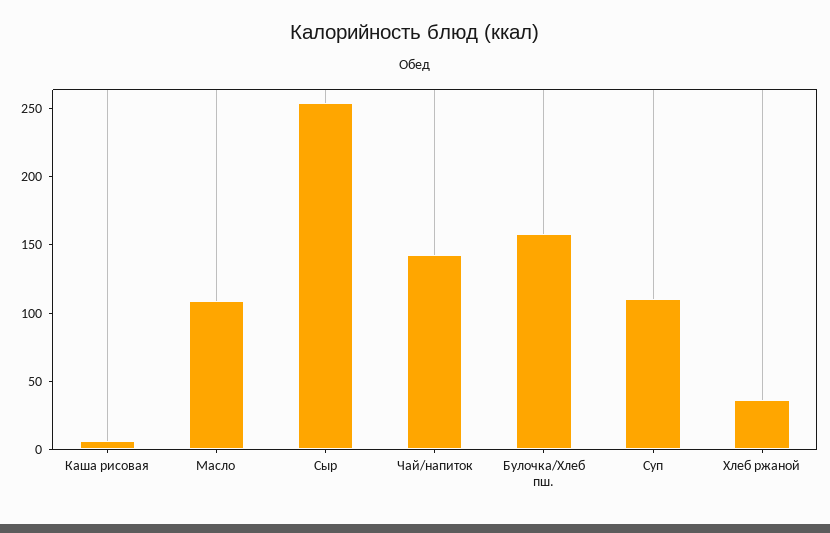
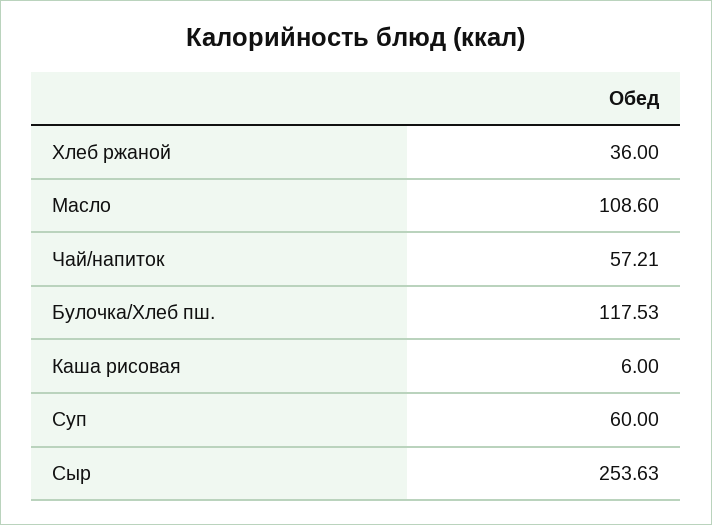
Чай/напиток: 140 -> 57.21
Булочка/Хлеб пш.: 160 -> 117.53
Суп: 110 -> 60

